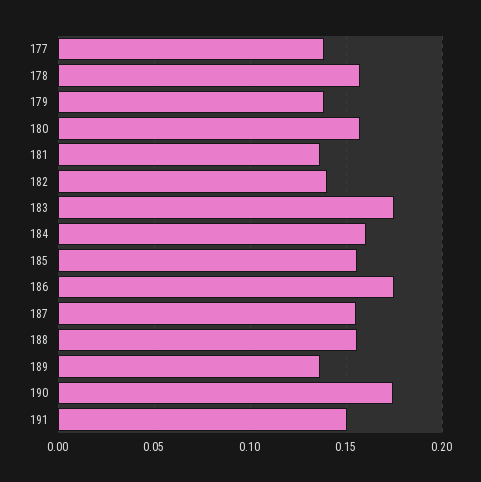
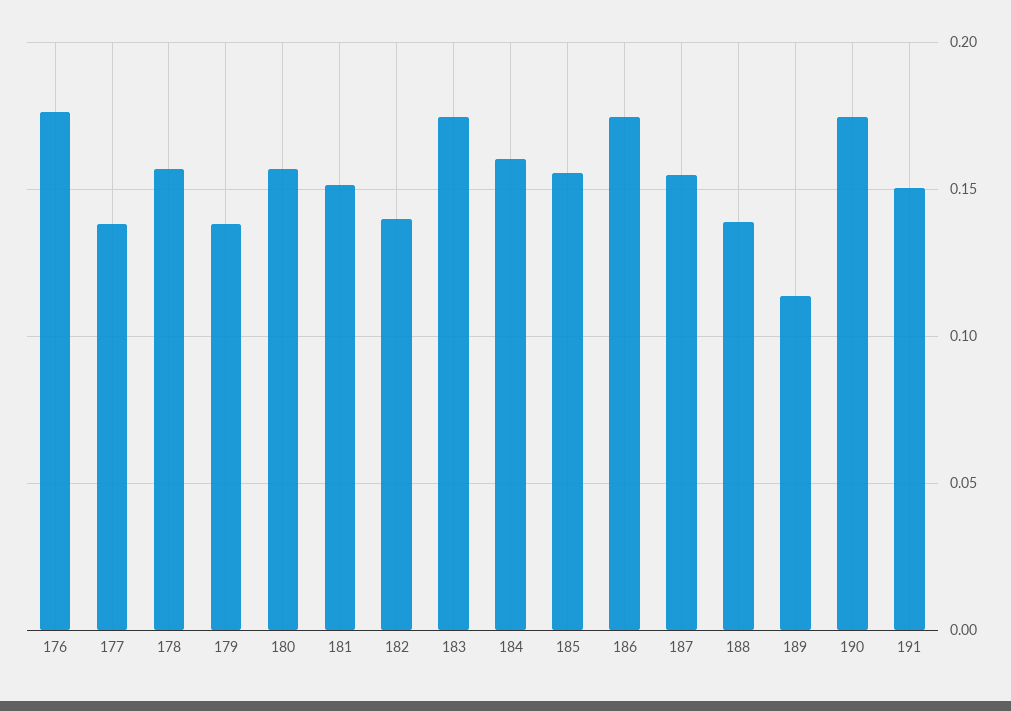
181: 0.135 -> 0.15
188: 0.155 -> 0.14
189: 0.135 -> 0.115
176: none -> 0.175

